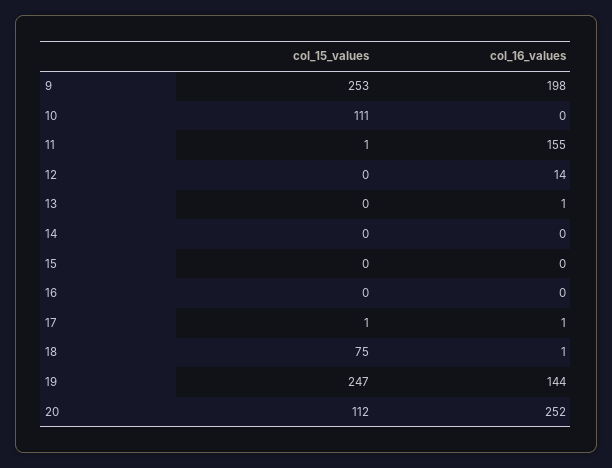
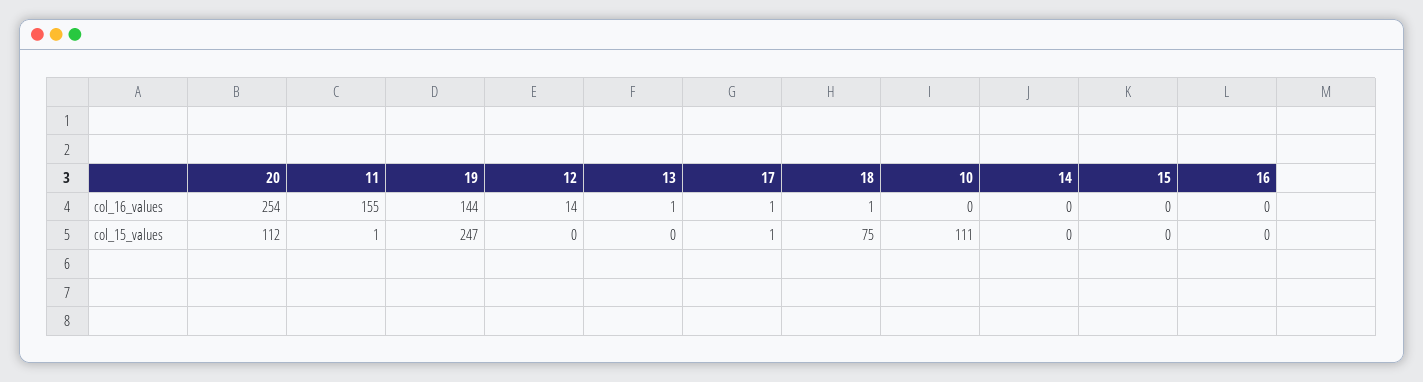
col_15_values, 9: 253 -> none
col_16_values, 9: 198 -> none
col_16_values, 20: 252 -> 254

